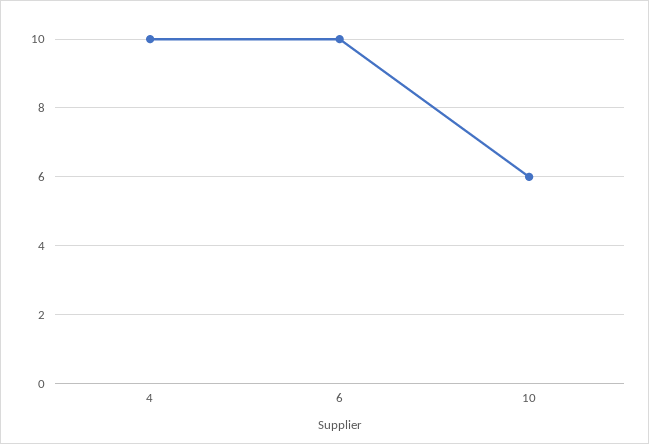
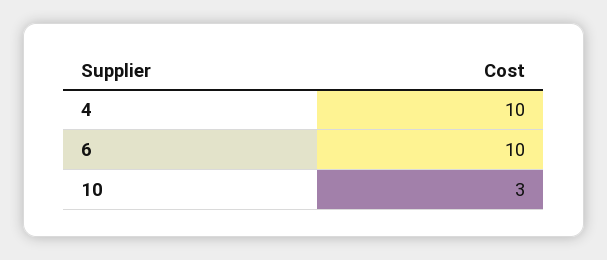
10: 6 -> 3

